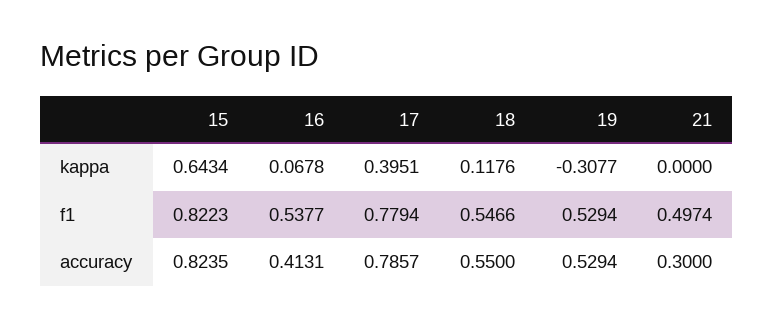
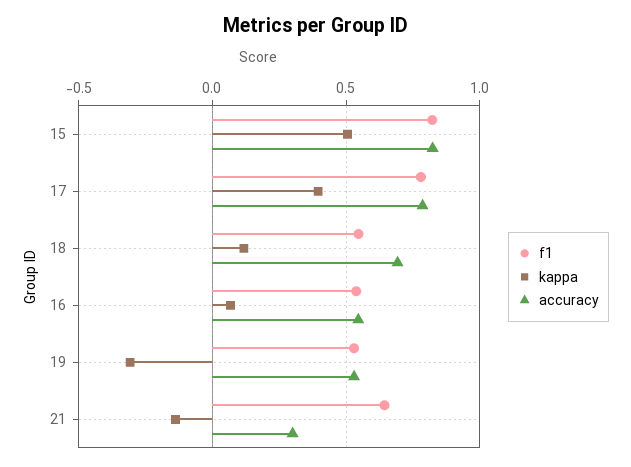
kappa, 15: 0.6434 -> 0.5
kappa, 21: 0 -> -0.15
f1, 21: 0.4974 -> 0.65
accuracy, 16: 0.4131 -> 0.55
accuracy, 18: 0.55 -> 0.7

